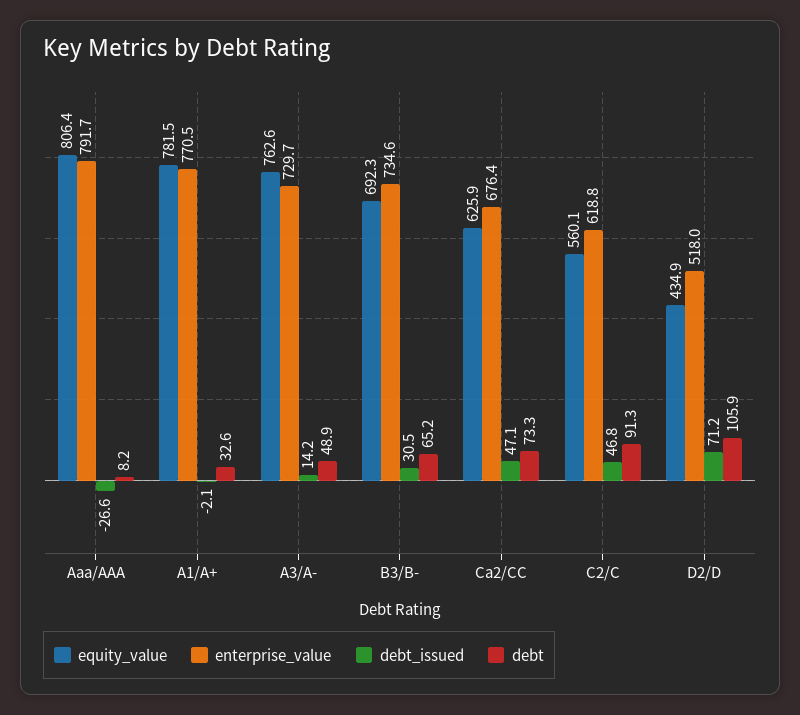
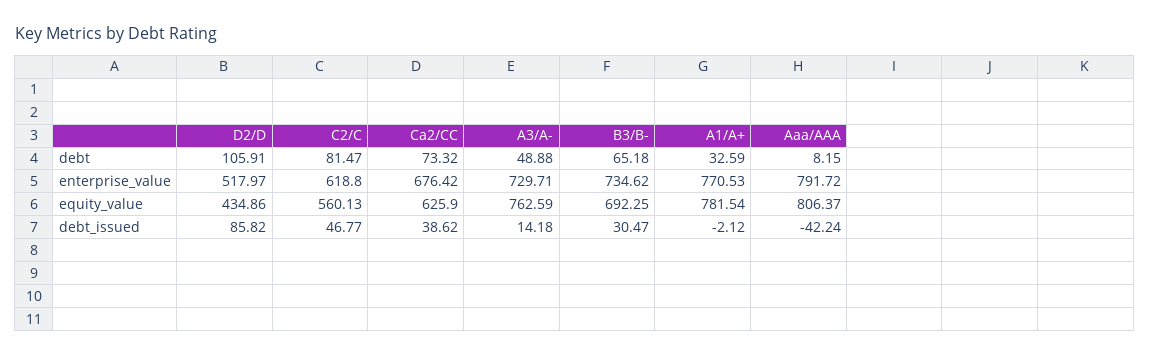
debt_issued, Aaa/AAA: -26.6 -> -42.24
debt_issued, Ca2/CC: 47.1 -> 38.62
debt, C2/C: 91.3 -> 81.47
debt_issued, D2/D: 71.2 -> 85.82

